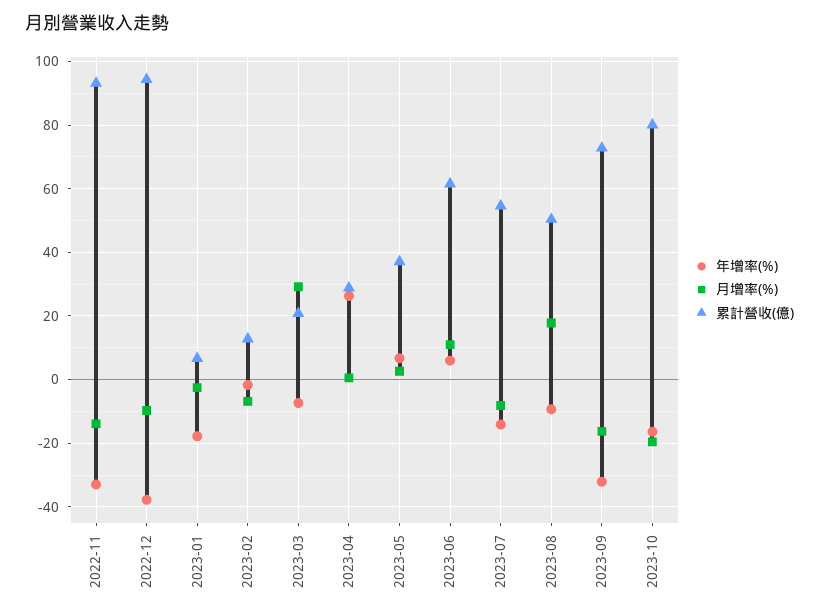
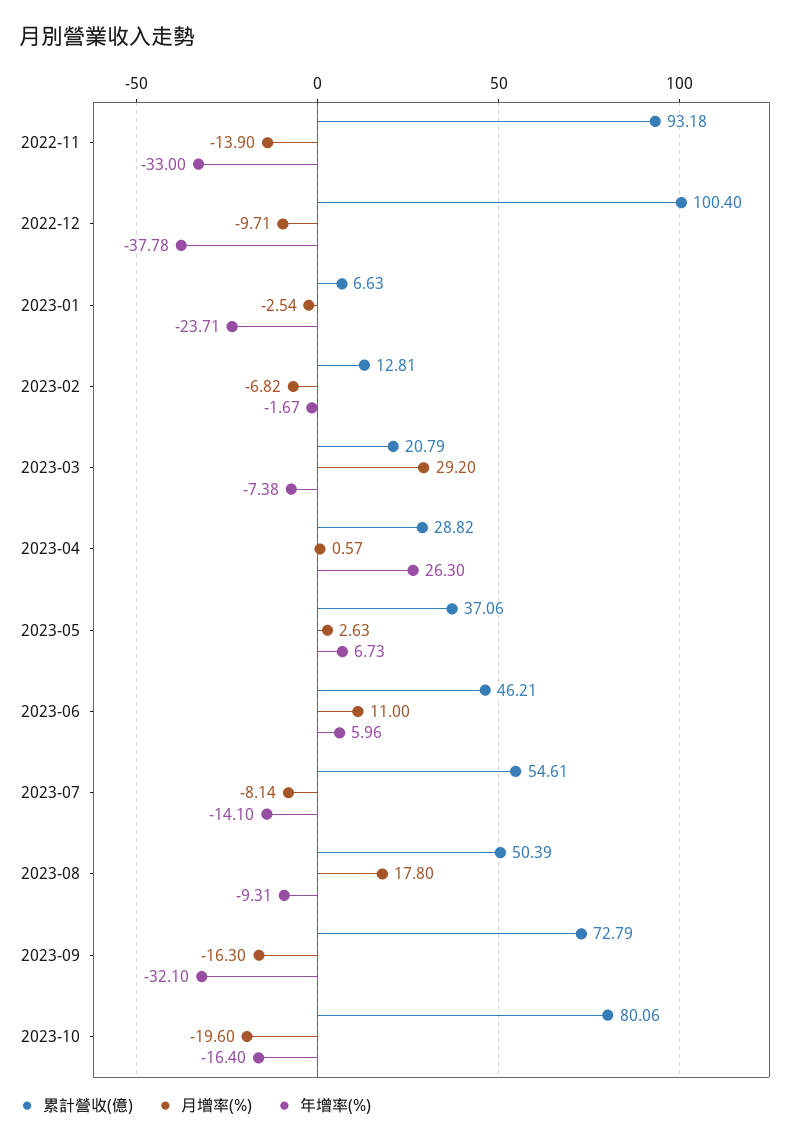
累計營收(億), 2022-12: 94 -> 100.4
年增率(%), 2023-01: -18 -> -23.71
累計營收(億), 2023-06: 62 -> 46.21

